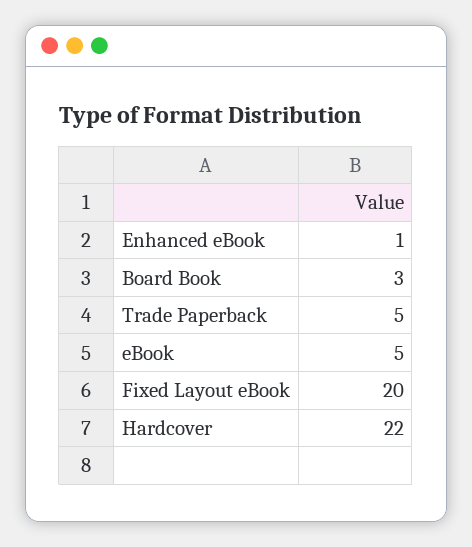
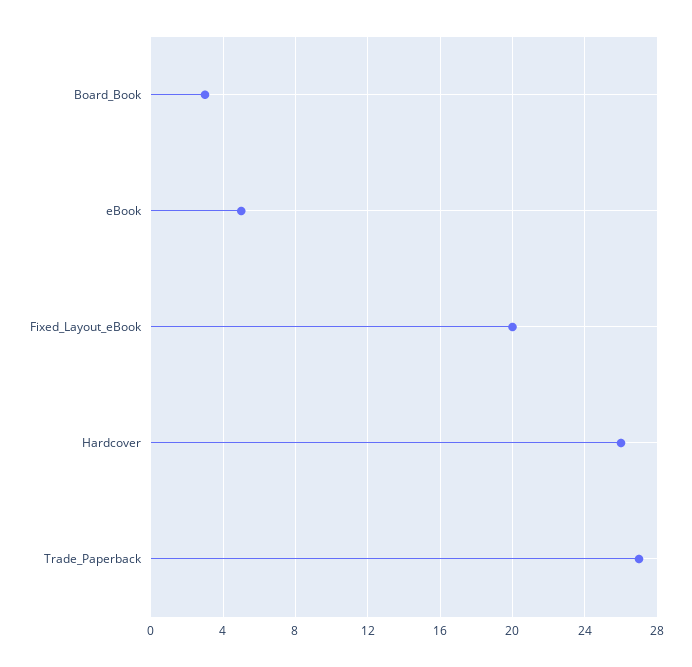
Enhanced eBook: 1 -> none
Trade Paperback: 5 -> 27
Hardcover: 22 -> 26

